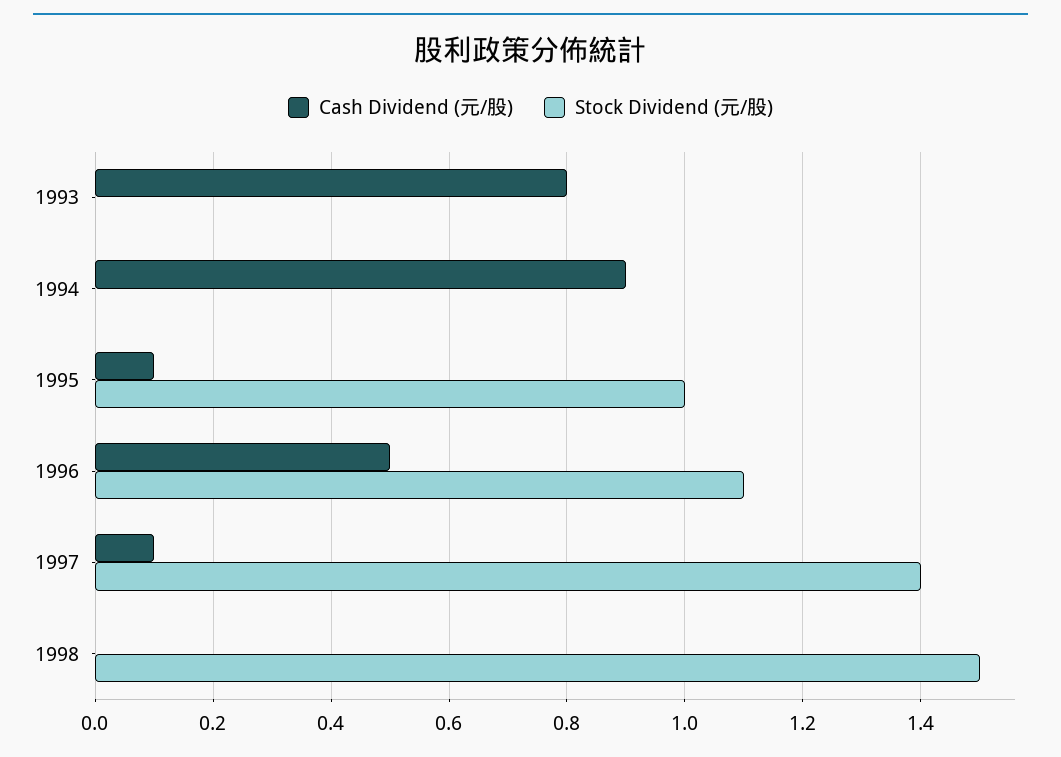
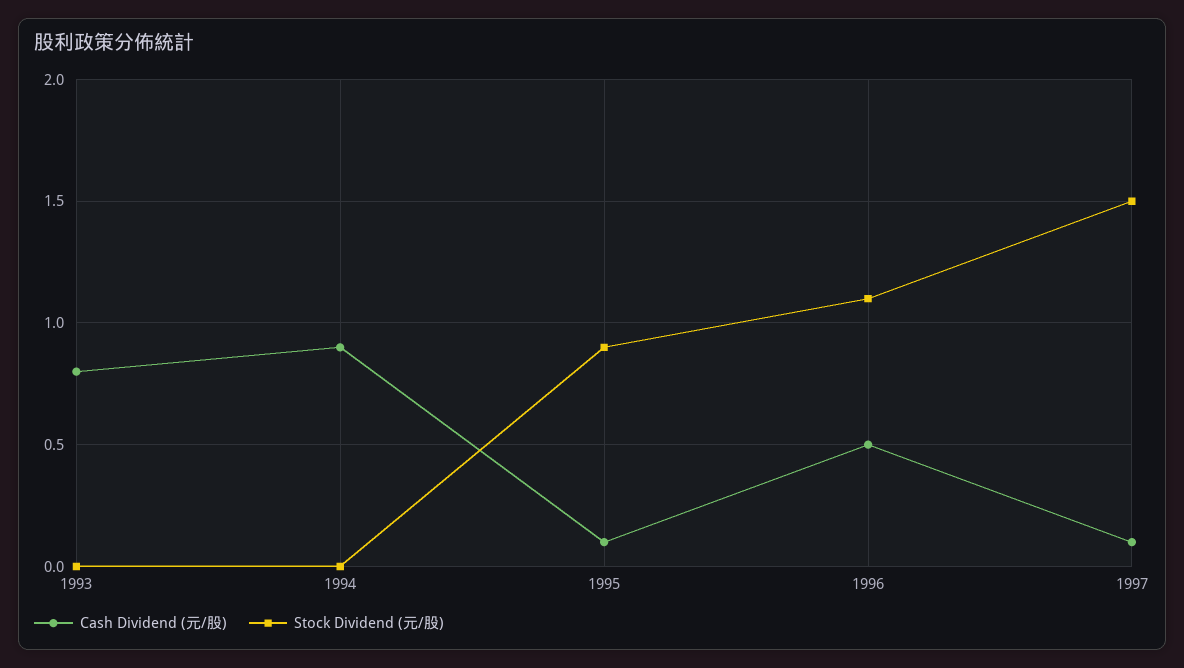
Stock Dividend (元/股), 1995: 1 -> 0.9
Stock Dividend (元/股), 1997: 1.4 -> 1.5
Cash Dividend (元/股), 1998: 0 -> none
Stock Dividend (元/股), 1998: 1.5 -> none

